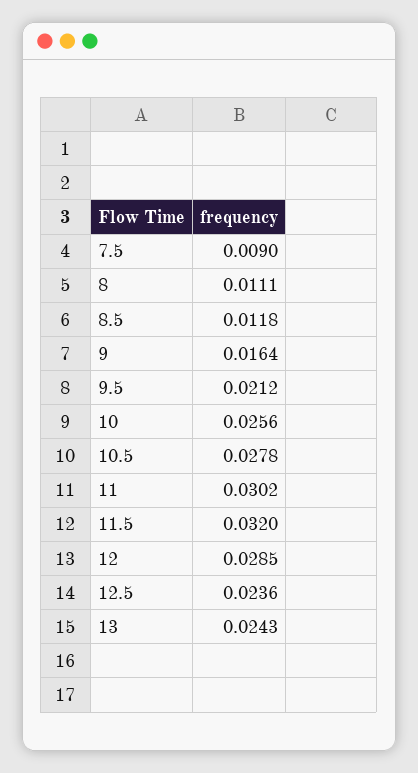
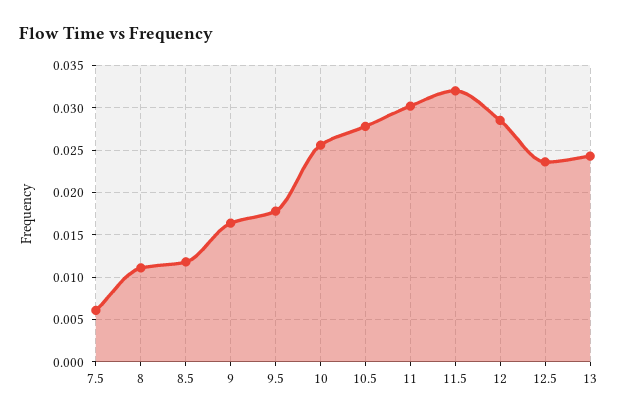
7.5: 0.009 -> 0.006
9.5: 0.0212 -> 0.018

